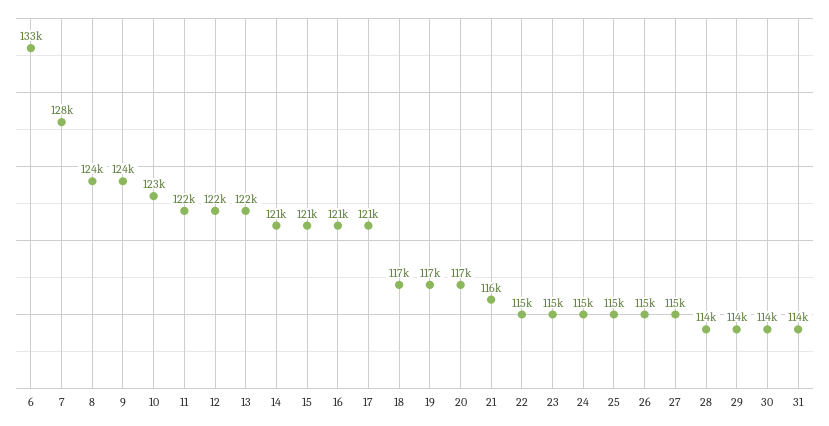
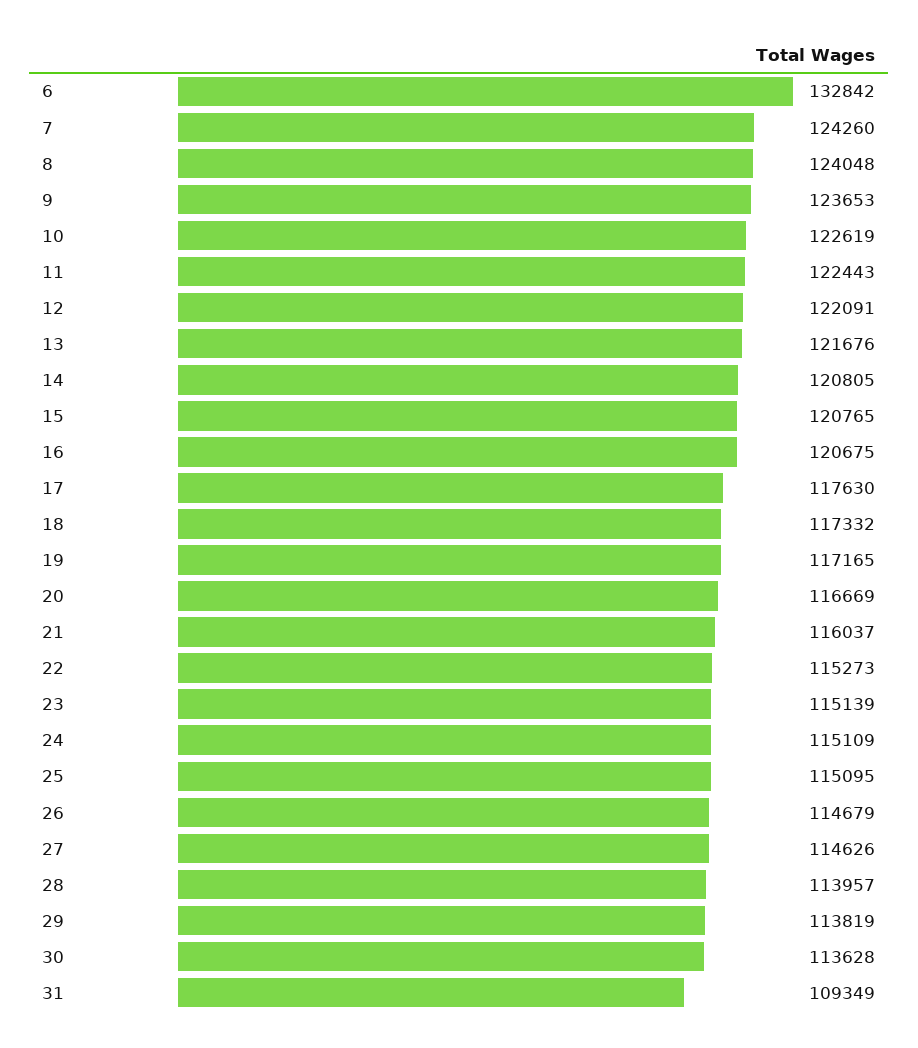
7: 128000 -> 124260
17: 121000 -> 117630
31: 114000 -> 109349

